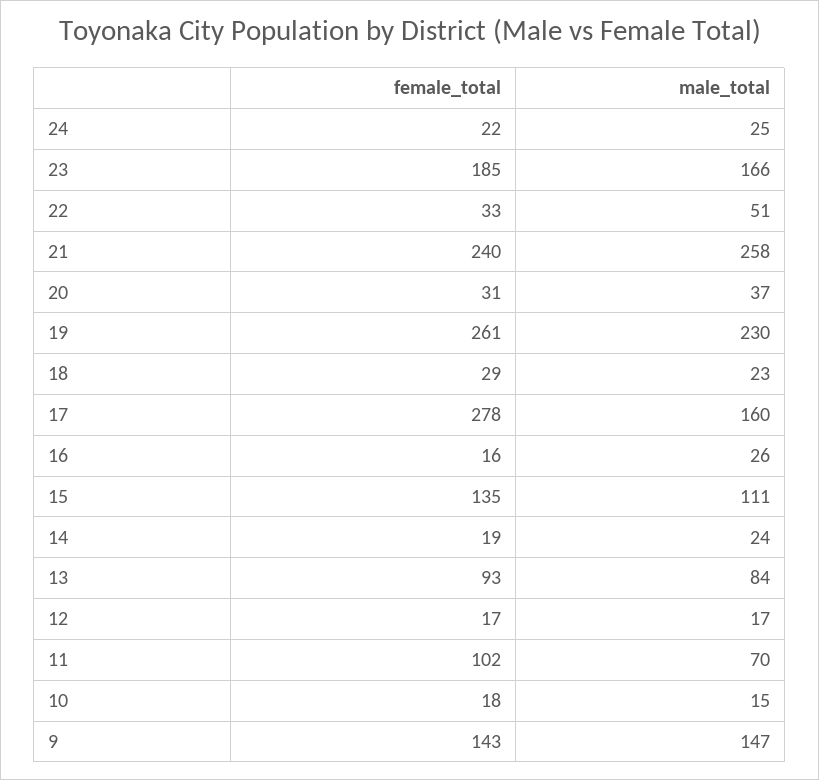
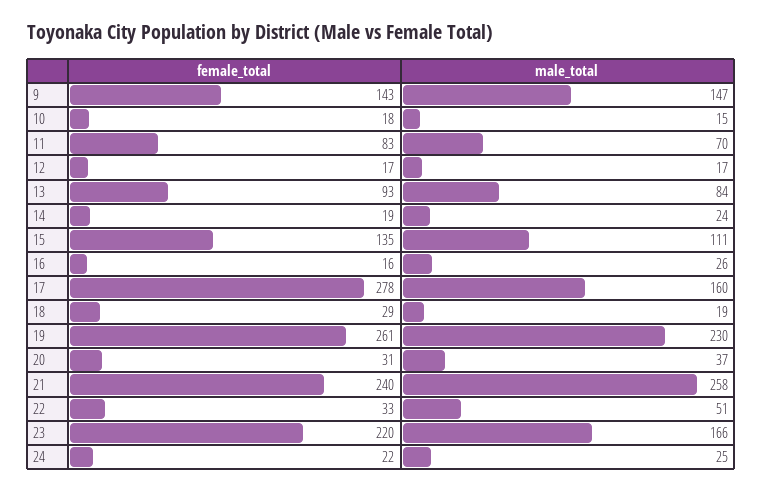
female_total, 23: 185 -> 220
male_total, 18: 23 -> 19
female_total, 11: 102 -> 83

